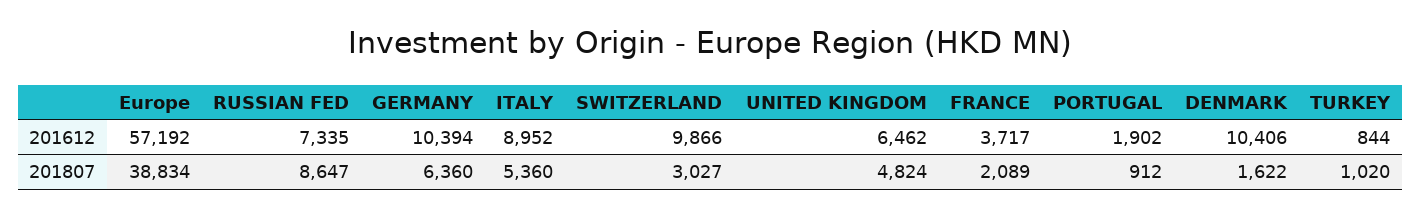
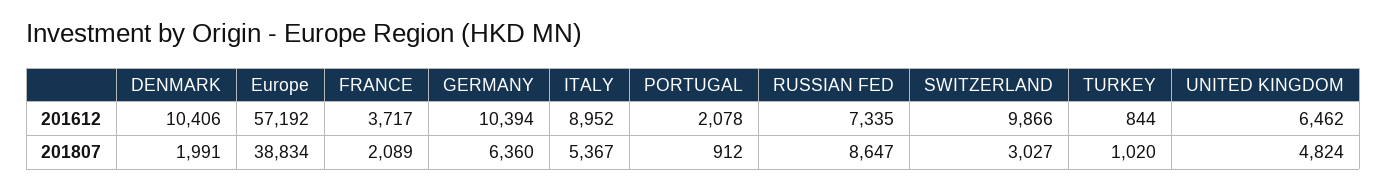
PORTUGAL, 201612: 1902 -> 2078
ITALY, 201807: 5360 -> 5367
DENMARK, 201807: 1622 -> 1991

